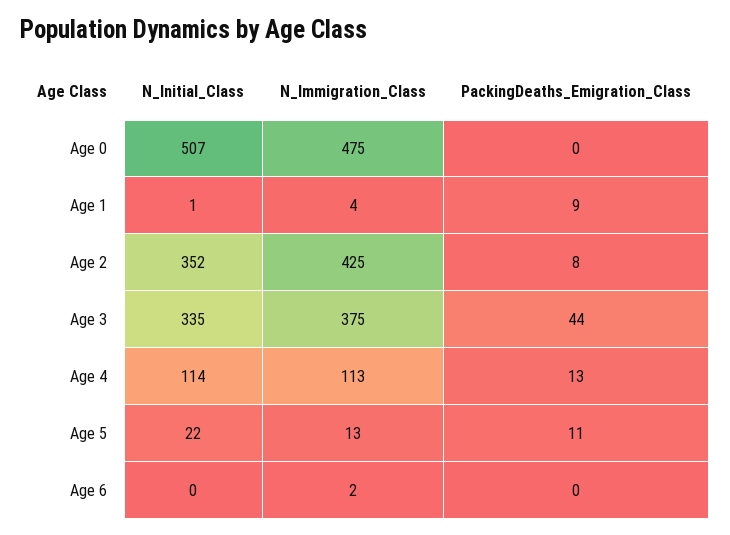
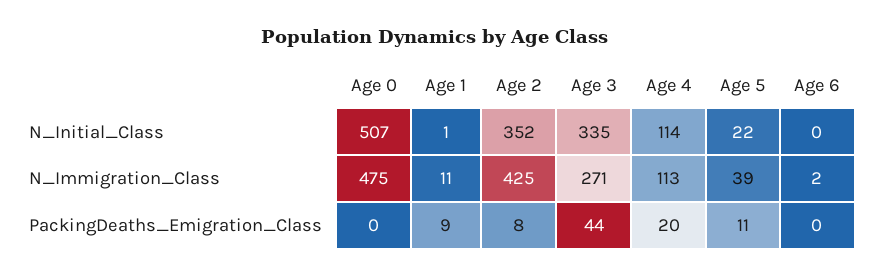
N_Immigration_Class, Age 1: 4 -> 11
N_Immigration_Class, Age 3: 375 -> 271
PackingDeaths_Emigration_Class, Age 4: 13 -> 20
N_Immigration_Class, Age 5: 13 -> 39

